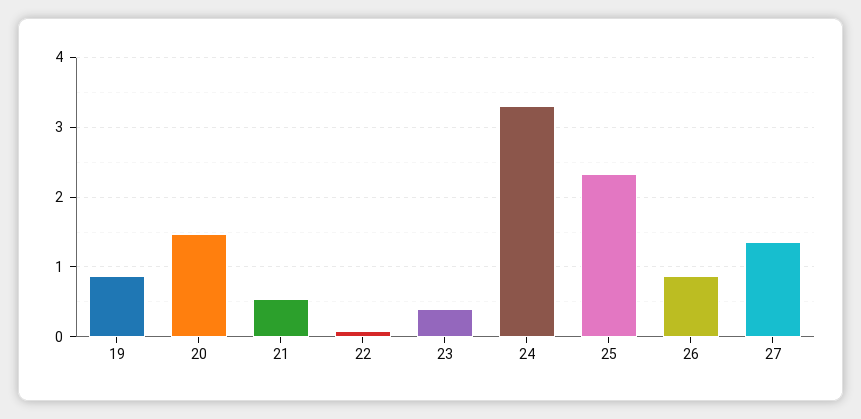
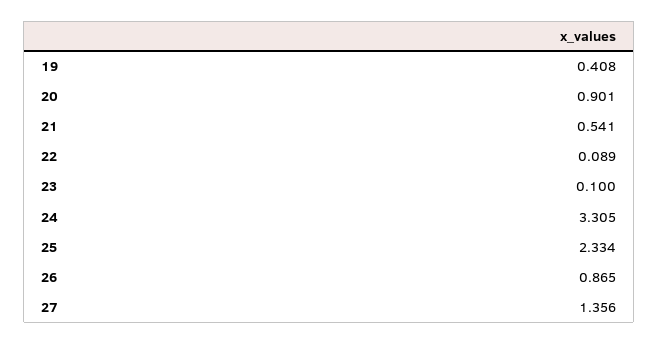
19: 0.9 -> 0.408
20: 1.5 -> 0.901
23: 0.4 -> 0.1

